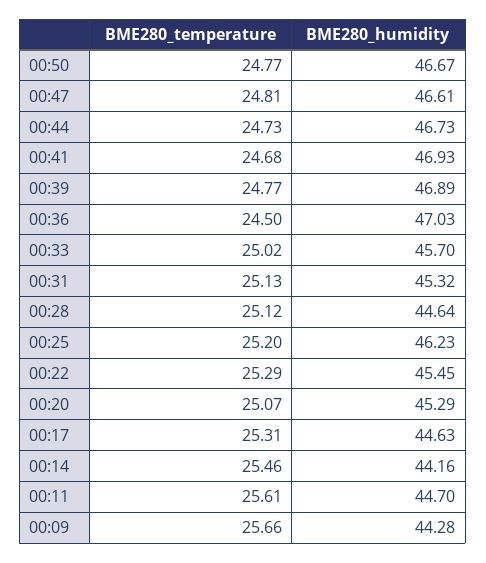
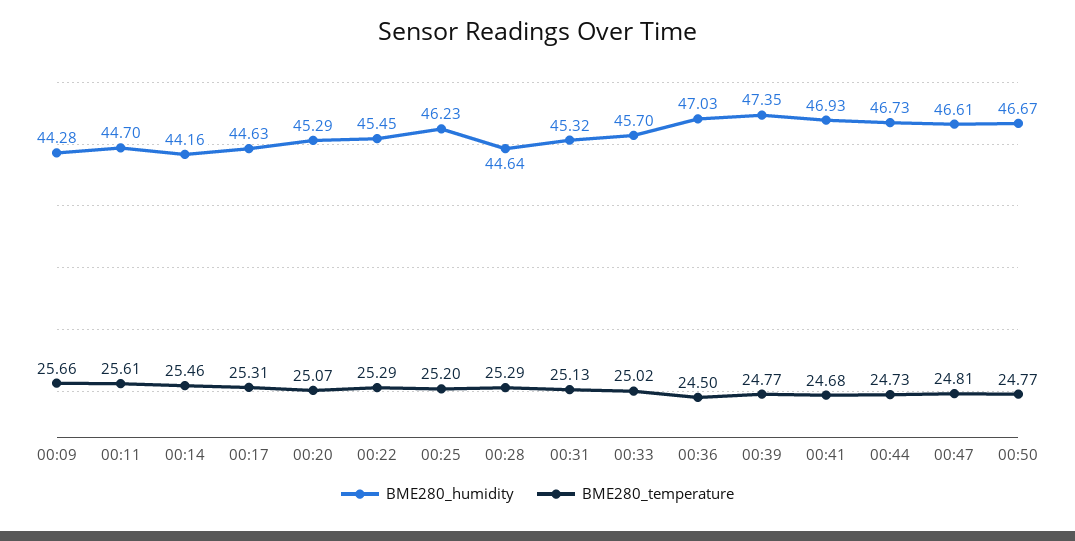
BME280_humidity, 00:39: 46.89 -> 47.35
BME280_temperature, 00:28: 25.12 -> 25.29

